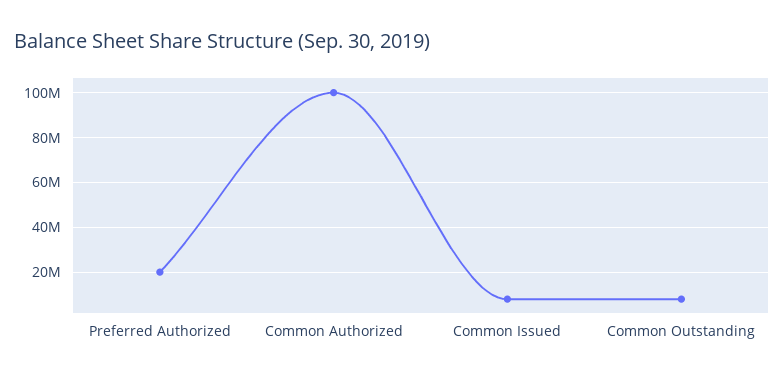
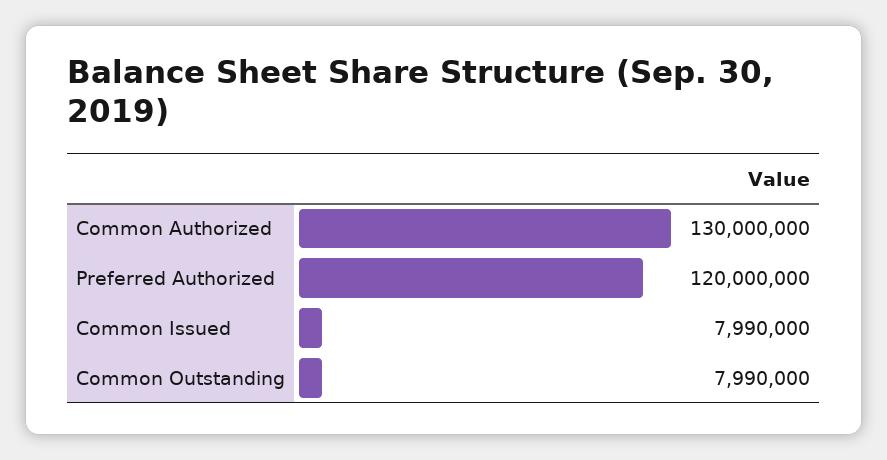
Preferred Authorized: 20000000 -> 120000000
Common Authorized: 100000000 -> 130000000

